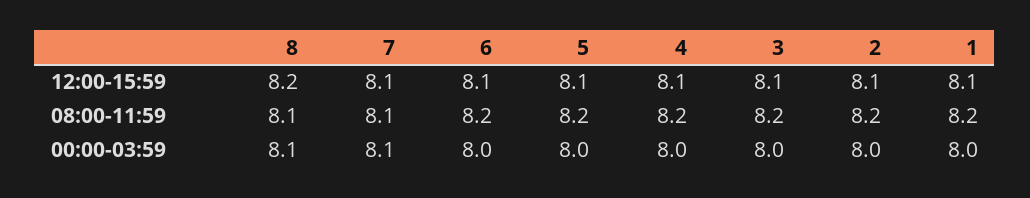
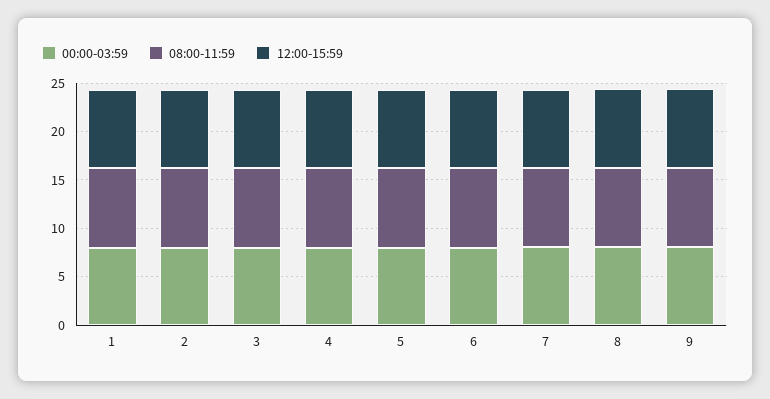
00:00-03:59, 9: none -> 8
08:00-11:59, 9: none -> 8
12:00-15:59, 9: none -> 8

